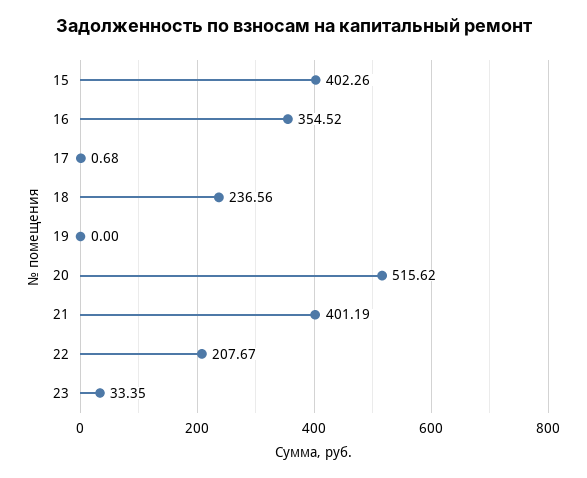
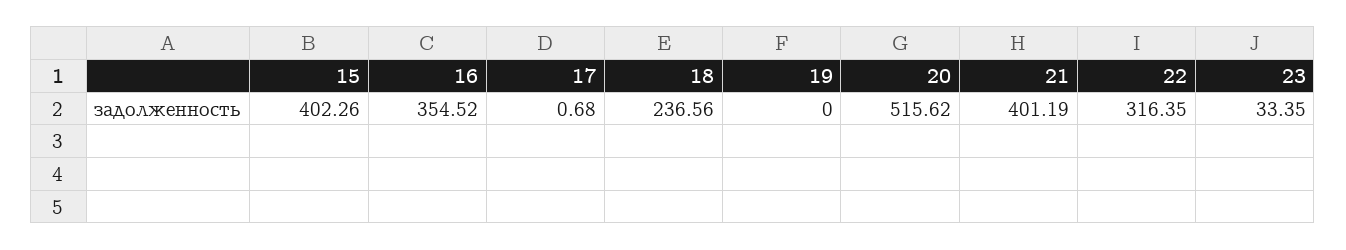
22: 207.67 -> 316.35

